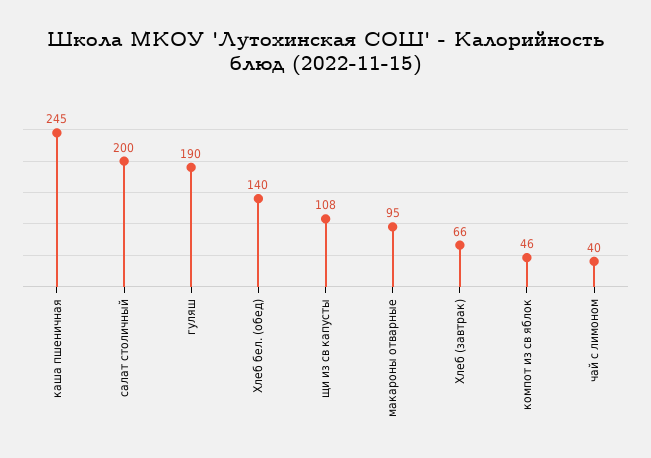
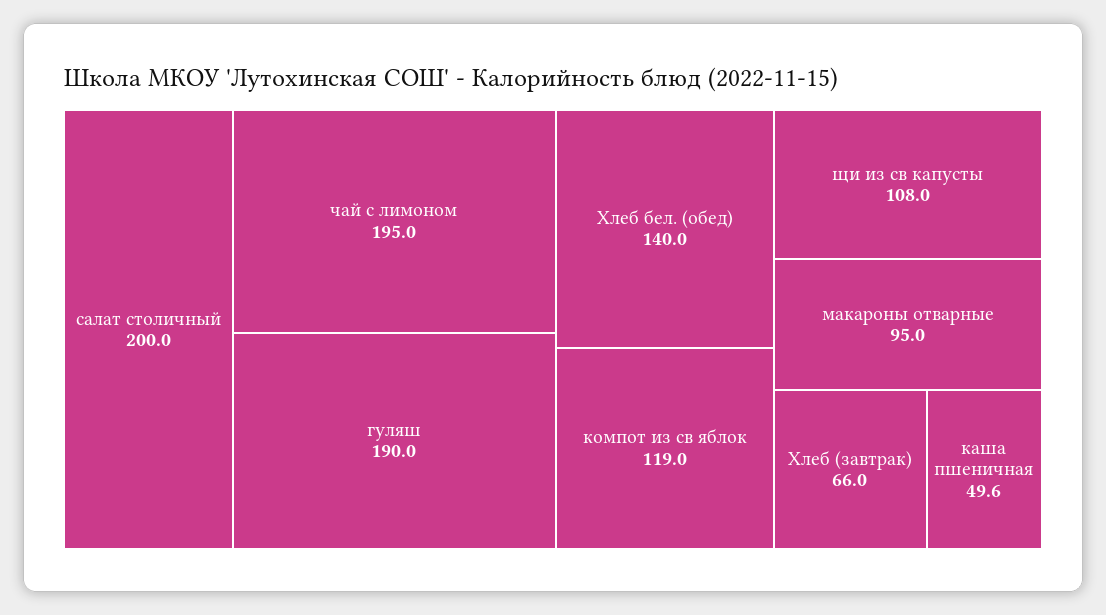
каша пшеничная: 245 -> 49.6
компот из св яблок: 46 -> 119
чай с лимоном: 40 -> 195

